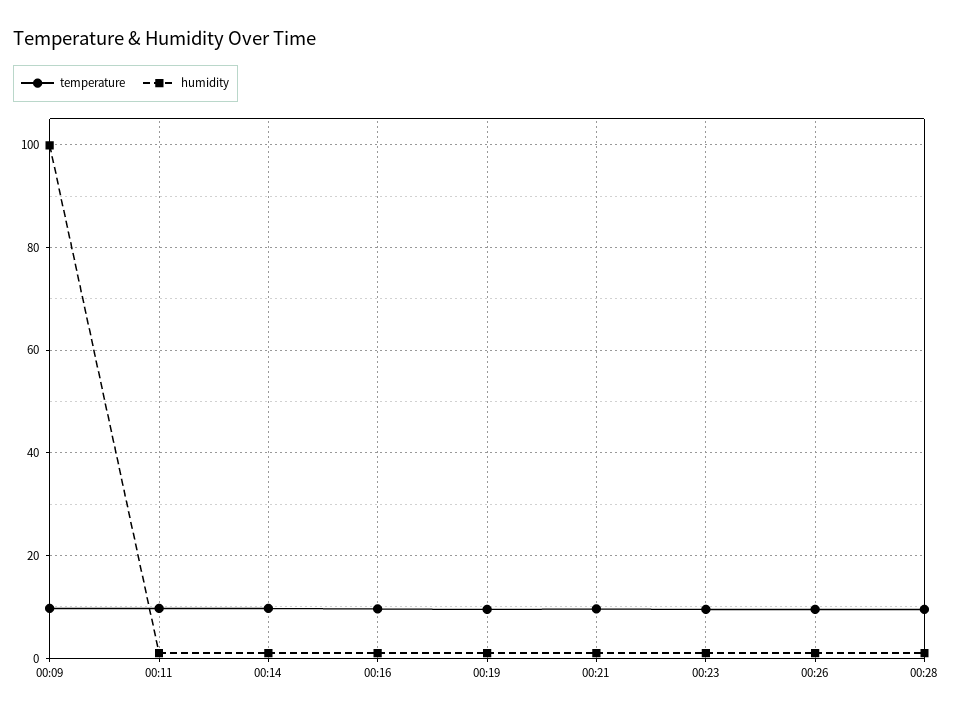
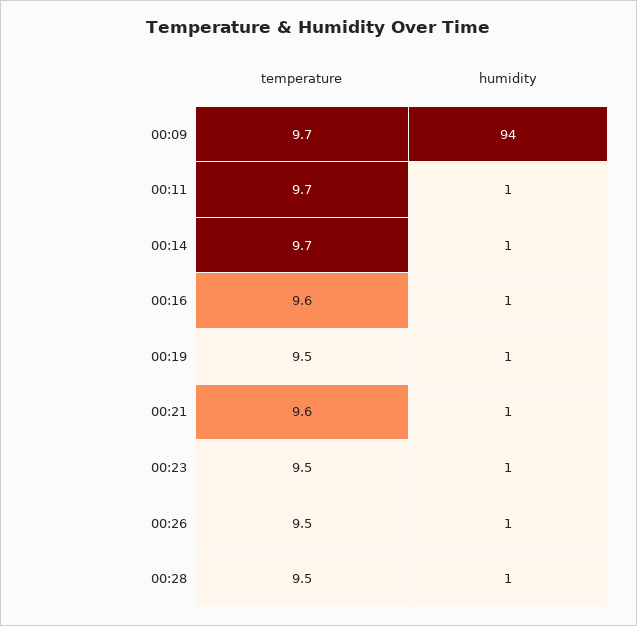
humidity, 00:09: 100 -> 94

